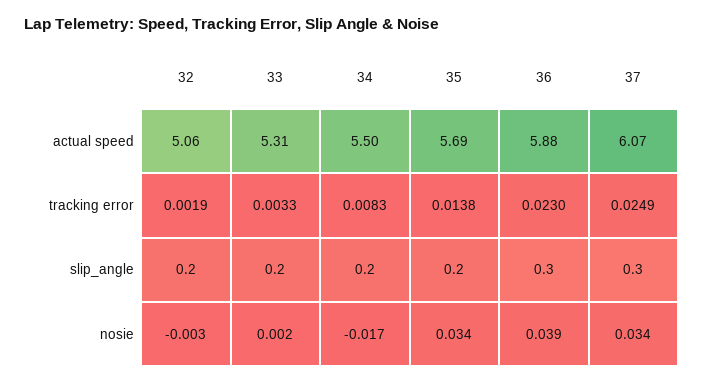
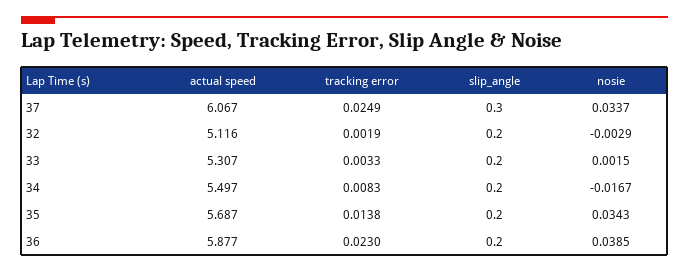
32, actual speed: 5.06 -> 5.116
36, slip_angle: 0.3 -> 0.2

